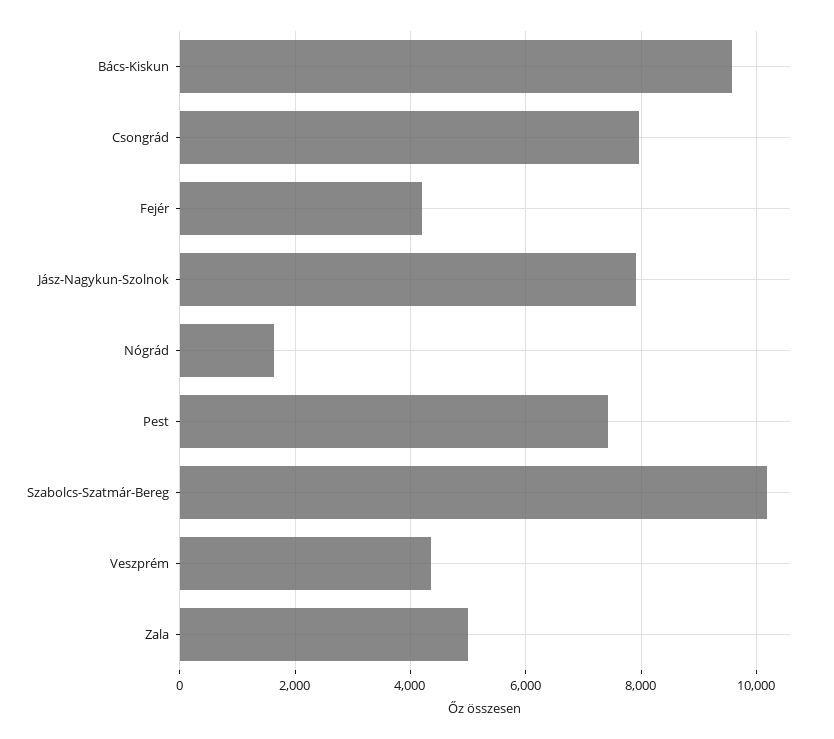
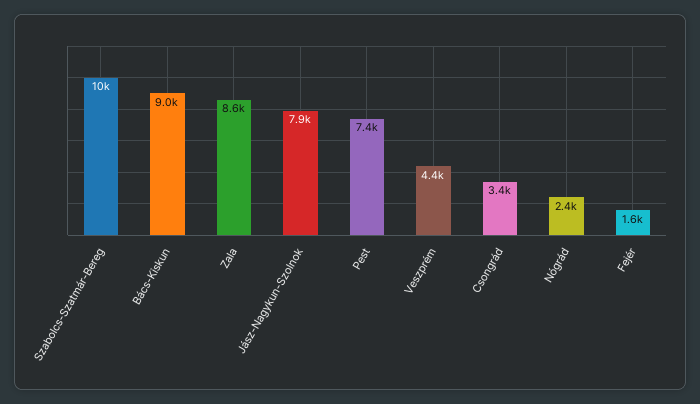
Bács-Kiskun: 9600 -> 9000
Csongrád: 8000 -> 3400
Fejér: 4200 -> 1600
Nógrád: 1600 -> 2400
Zala: 5000 -> 8600

